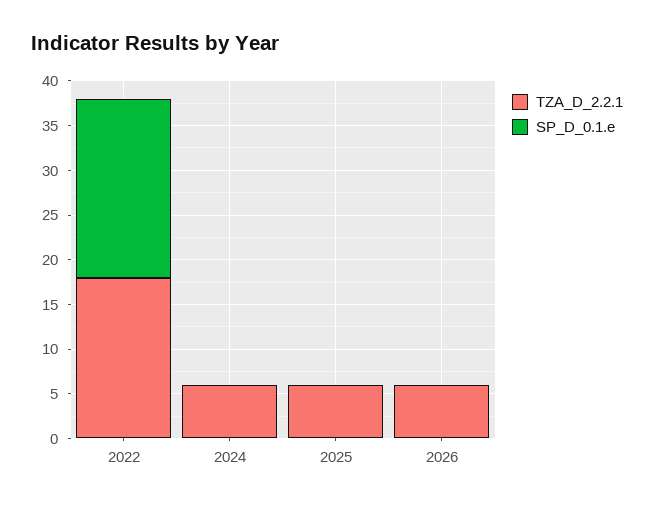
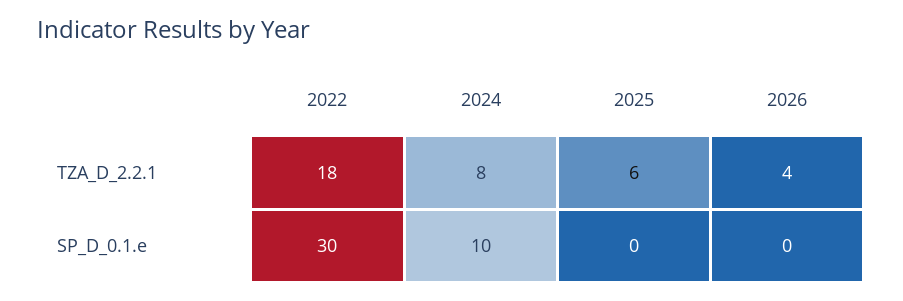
SP_D_0.1.e, 2022: 20 -> 30
TZA_D_2.2.1, 2024: 6 -> 8
SP_D_0.1.e, 2024: 0 -> 10
TZA_D_2.2.1, 2026: 6 -> 4

